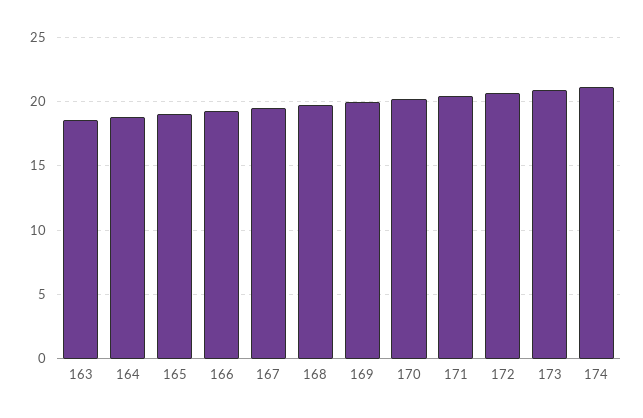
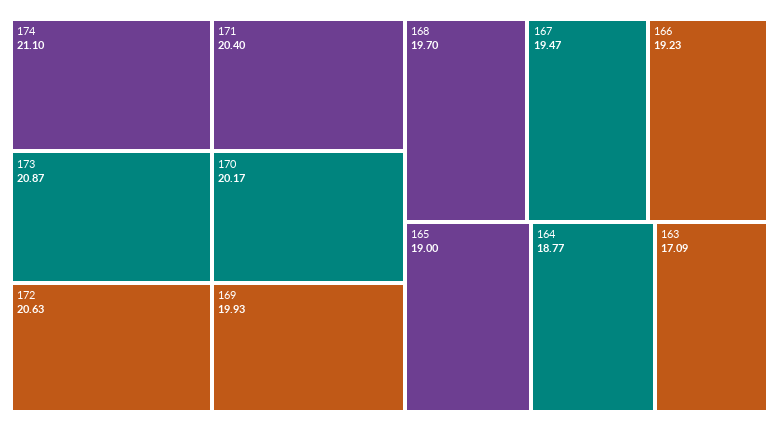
163: 18.5 -> 17.09

